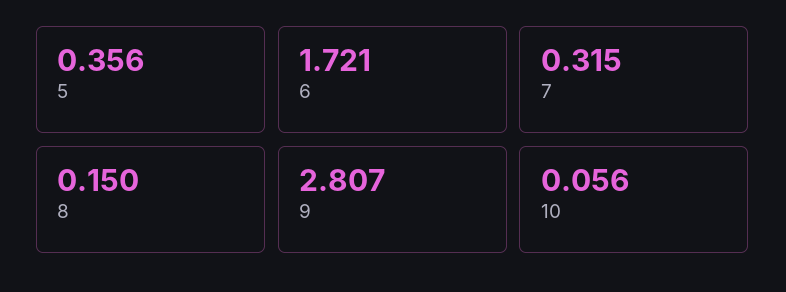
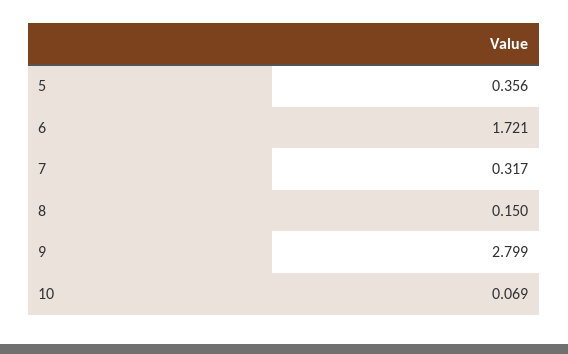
7: 0.315 -> 0.317
9: 2.807 -> 2.799
10: 0.056 -> 0.069

